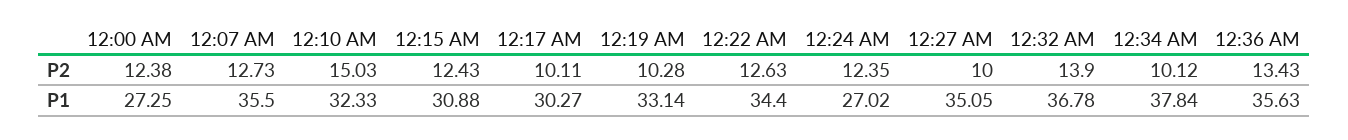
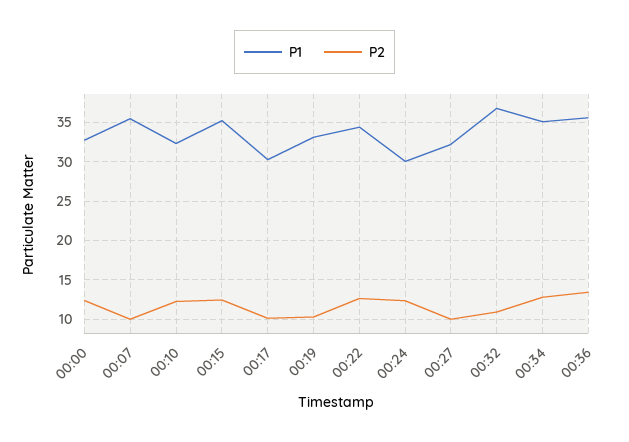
P2, 12:07 AM: 12.73 -> 10
P2, 12:10 AM: 15.03 -> 12
P2, 12:32 AM: 13.9 -> 11
P2, 12:34 AM: 10.12 -> 13
P1, 12:00 AM: 27.25 -> 33
P1, 12:15 AM: 30.88 -> 35
P1, 12:24 AM: 27.02 -> 30
P1, 12:27 AM: 35.05 -> 32
P1, 12:34 AM: 37.84 -> 35

